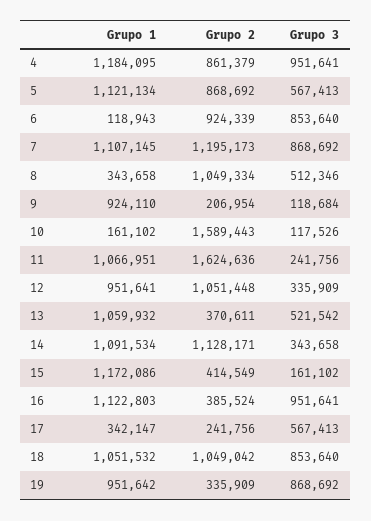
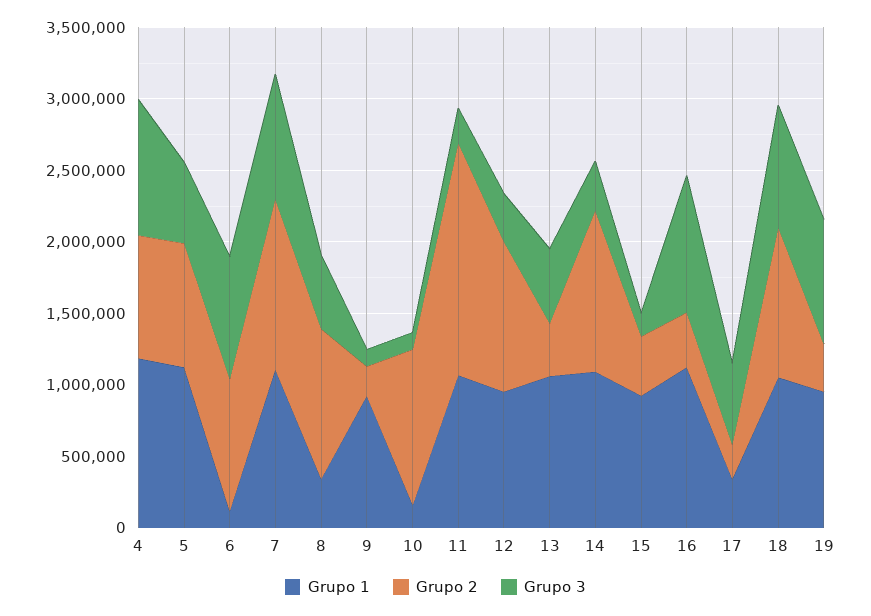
Grupo 2, 10: 1589443 -> 1100000
Grupo 1, 15: 1172086 -> 900000

